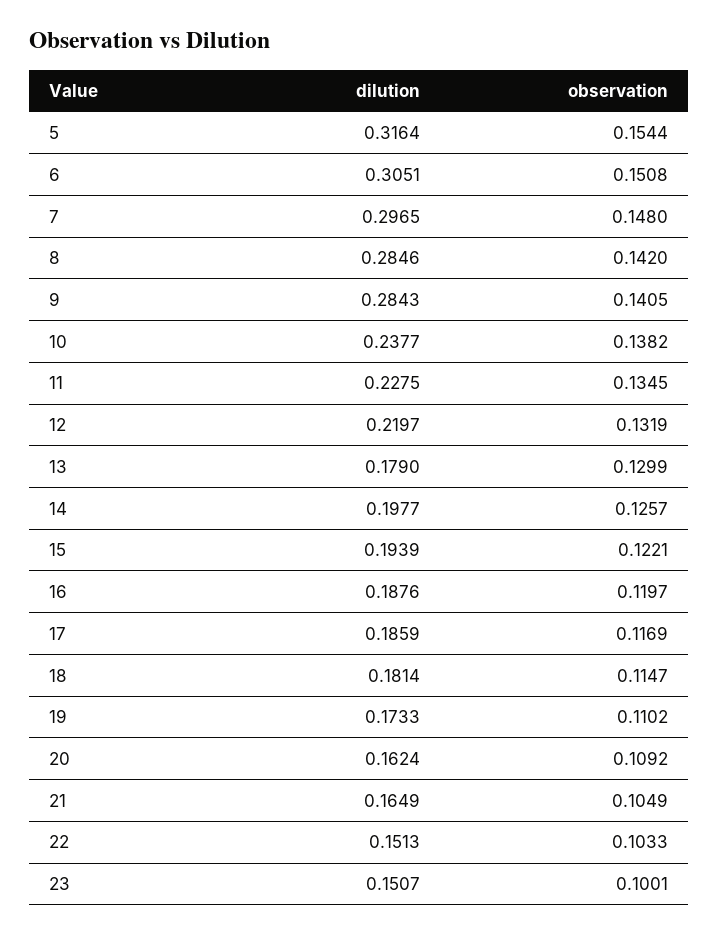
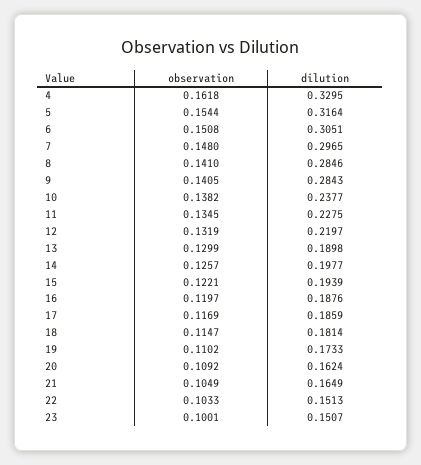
observation, 8: 0.142 -> 0.141
dilution, 13: 0.179 -> 0.1898
observation, 4: none -> 0.1618
dilution, 4: none -> 0.3295

